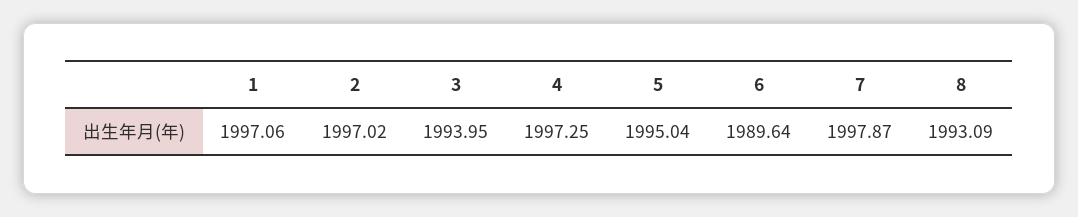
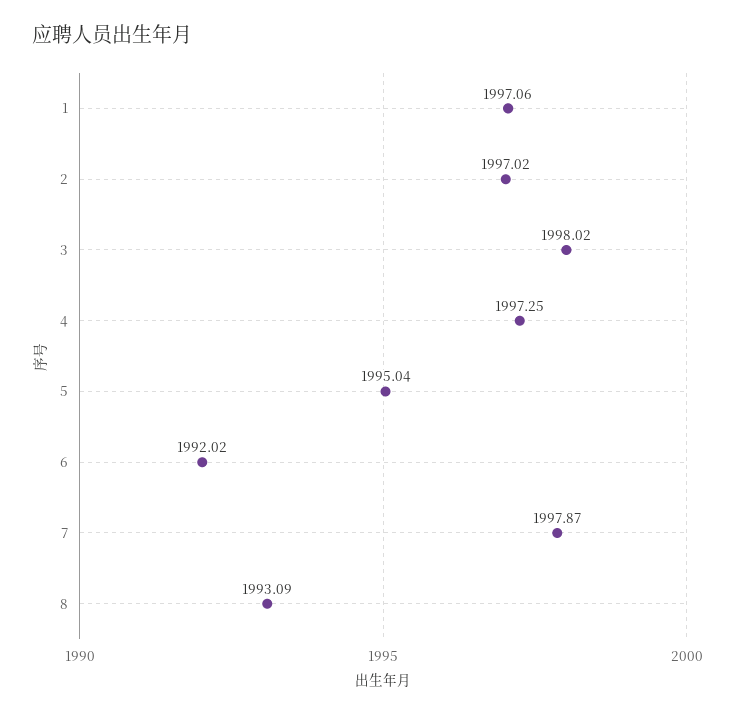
3: 1993.95 -> 1998.02
6: 1989.64 -> 1992.02

